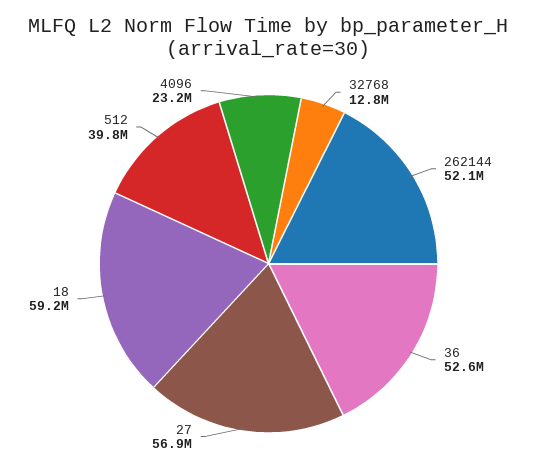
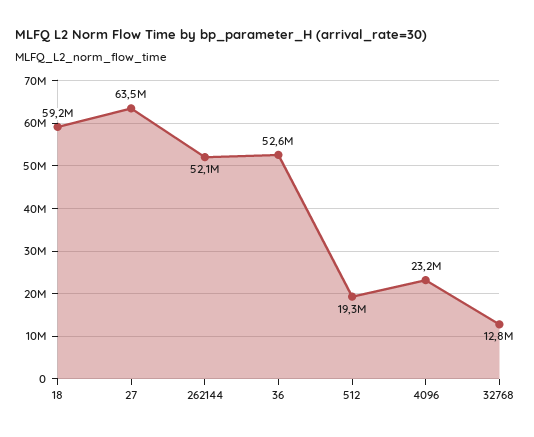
27: 56900000 -> 63500000
512: 39800000 -> 19300000

